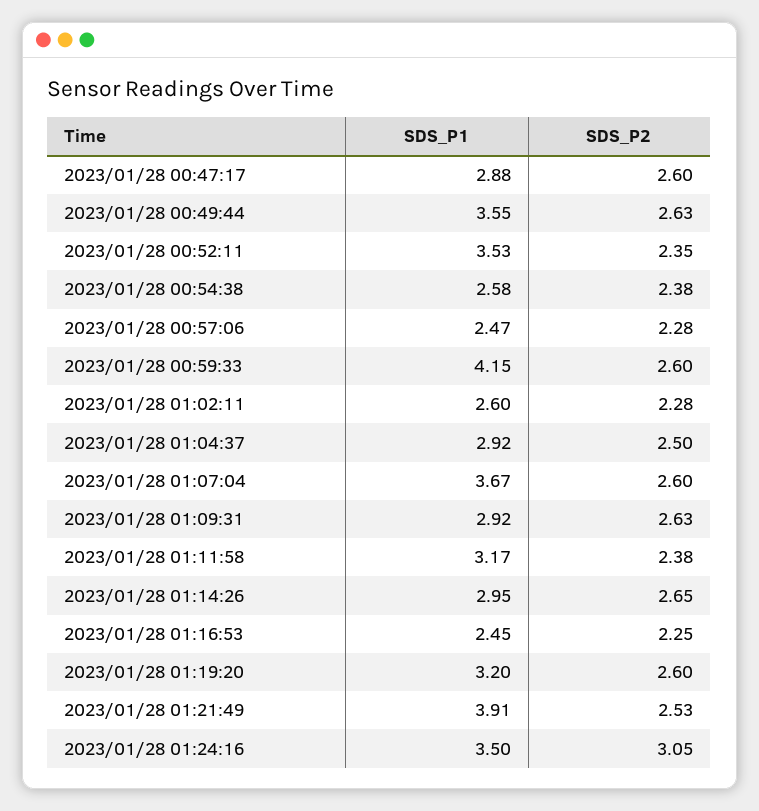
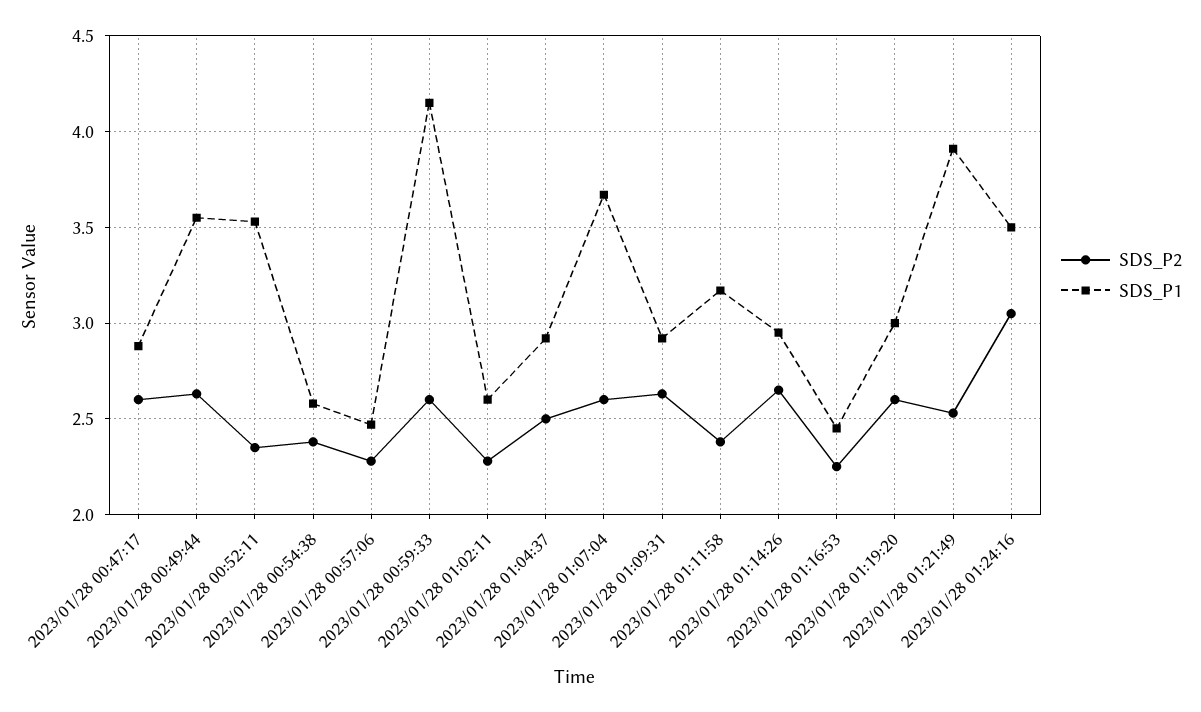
SDS_P1, 2023/01/28 01:19:20: 3.2 -> 3

